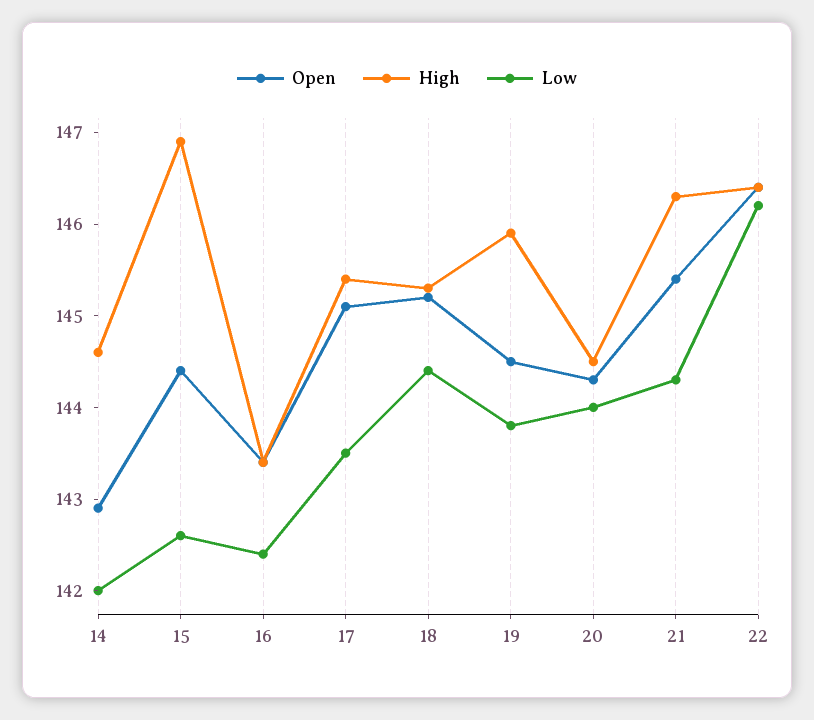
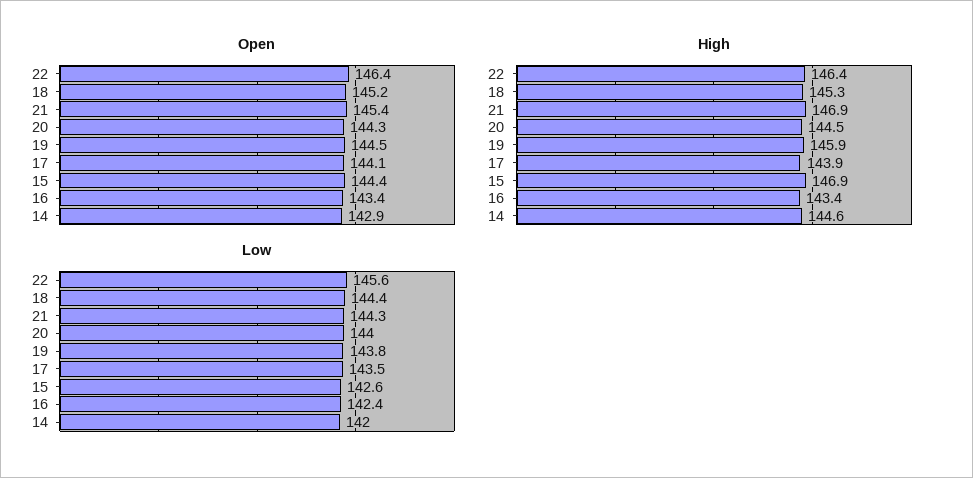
Open, 17: 145.1 -> 144.1
High, 17: 145.4 -> 143.9
High, 21: 146.3 -> 146.9
Low, 22: 146.2 -> 145.6

